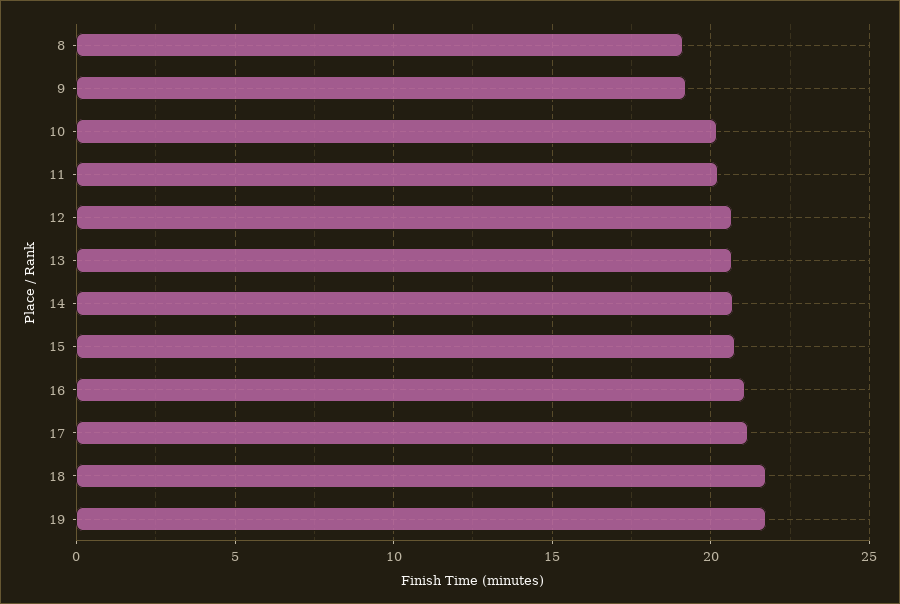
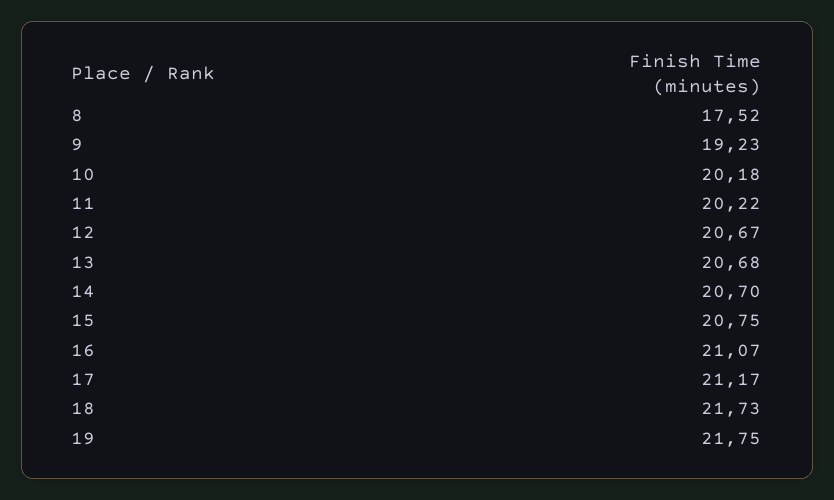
8: 19 -> 17.52

